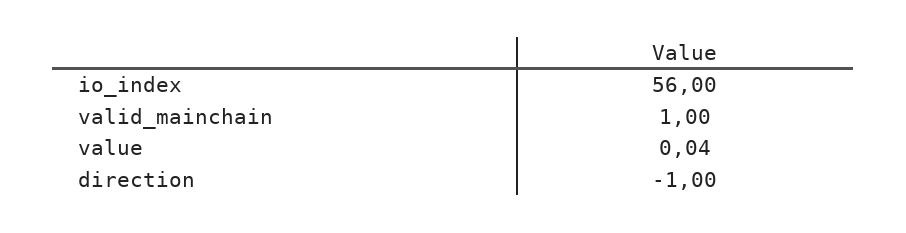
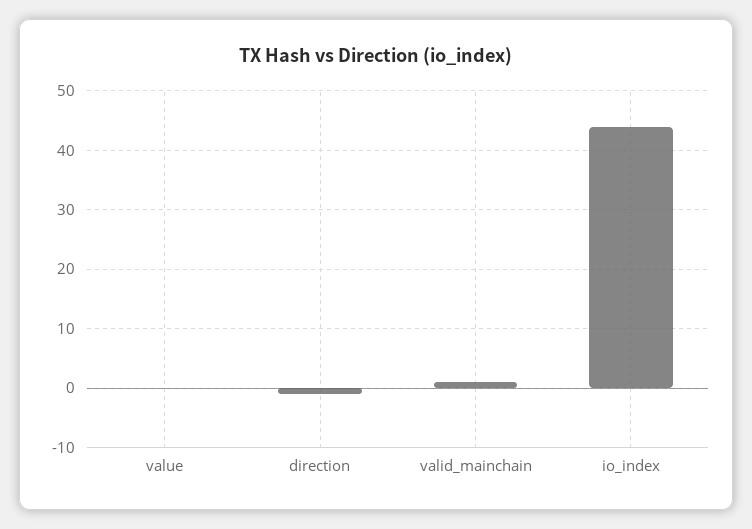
io_index: 56 -> 44

